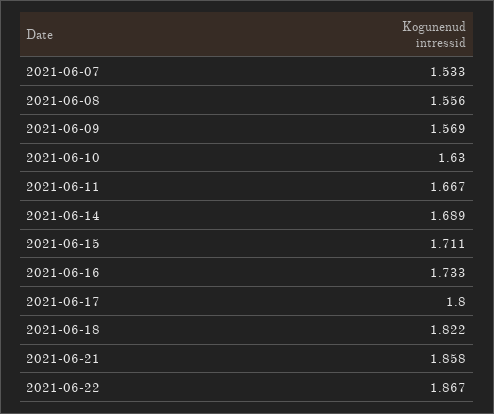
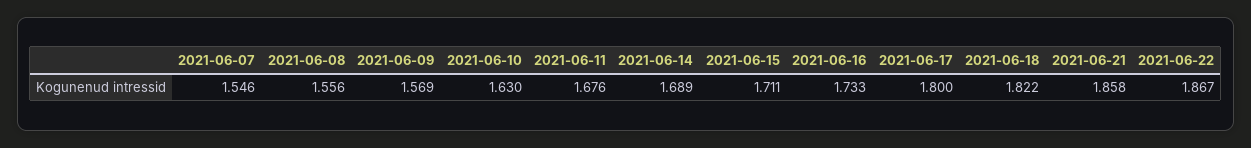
2021-06-07: 1.533 -> 1.546
2021-06-11: 1.667 -> 1.676

